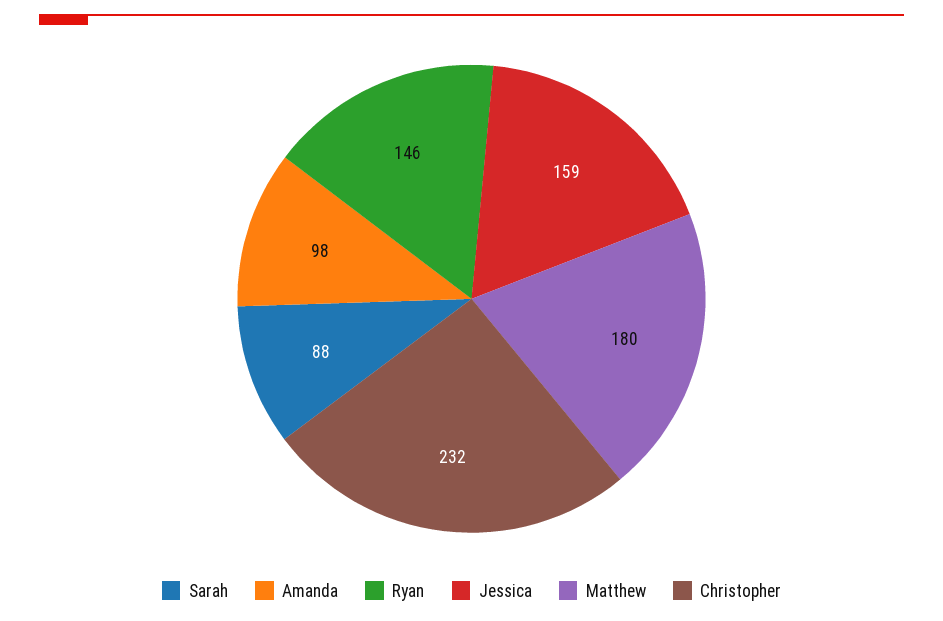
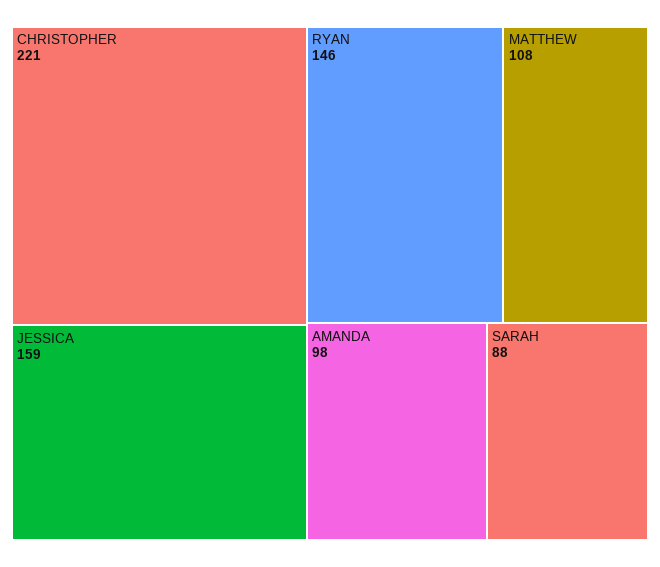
Matthew: 180 -> 108
Christopher: 232 -> 221

